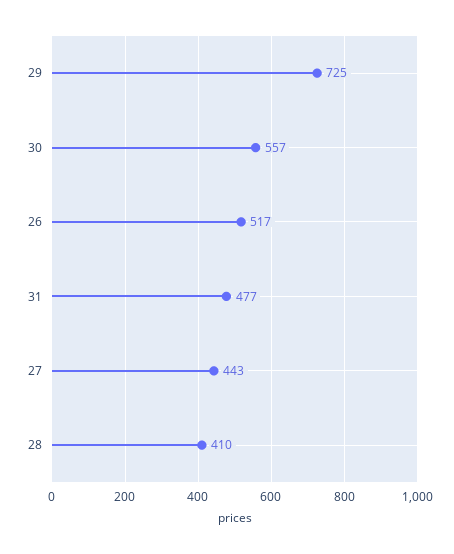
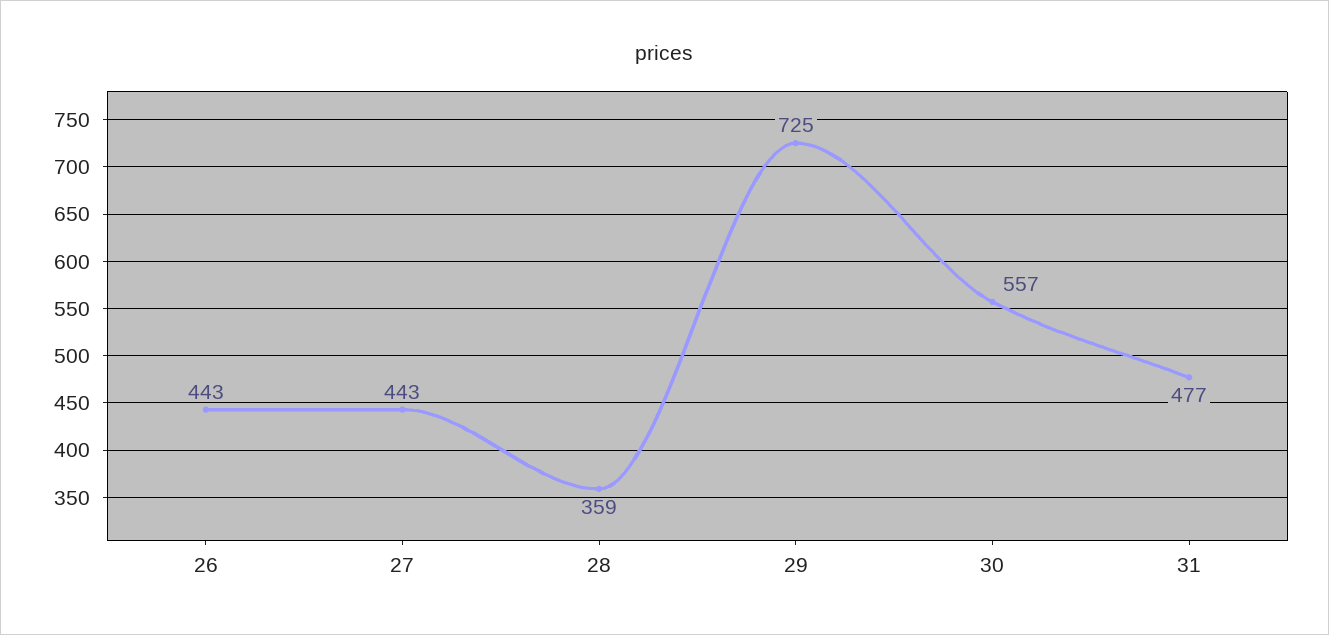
26: 517 -> 443
28: 410 -> 359

